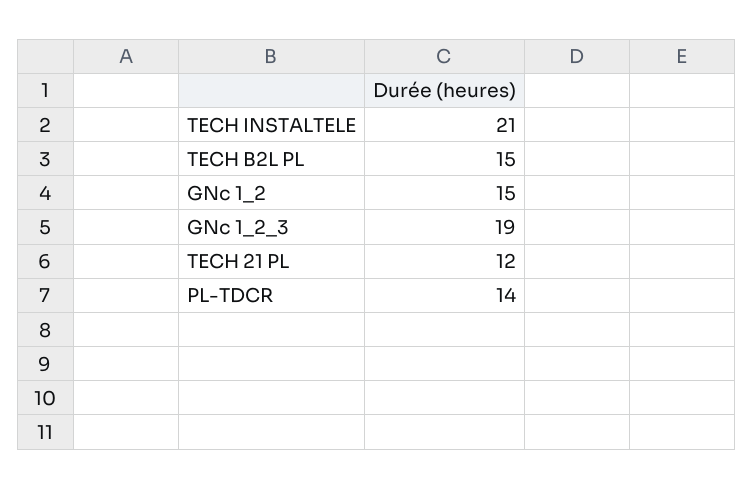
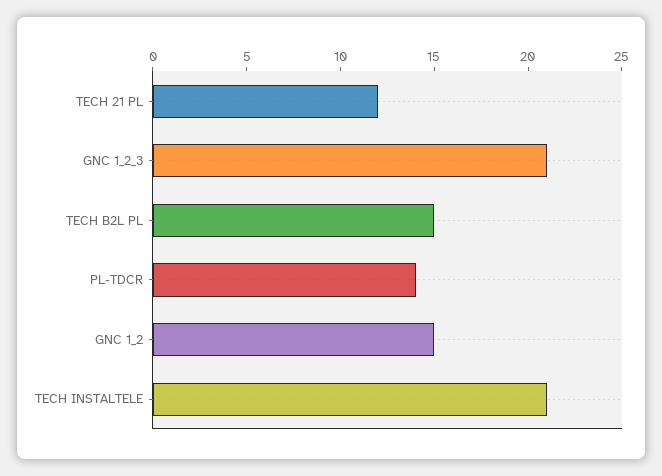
GNc 1_2_3: 19 -> 21

